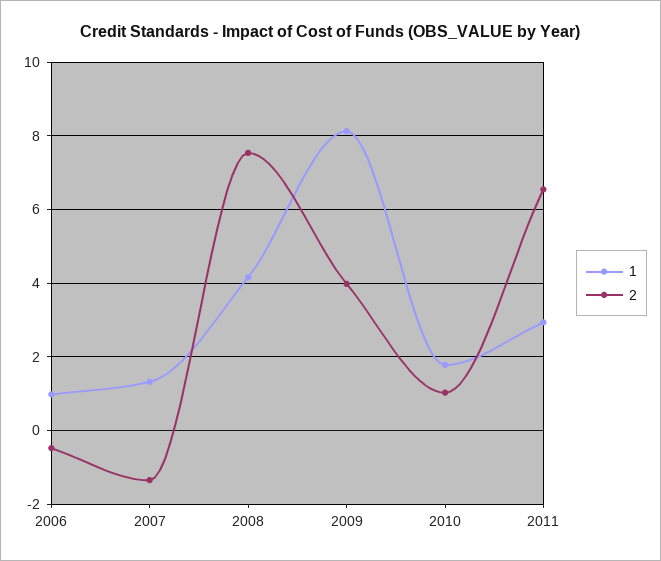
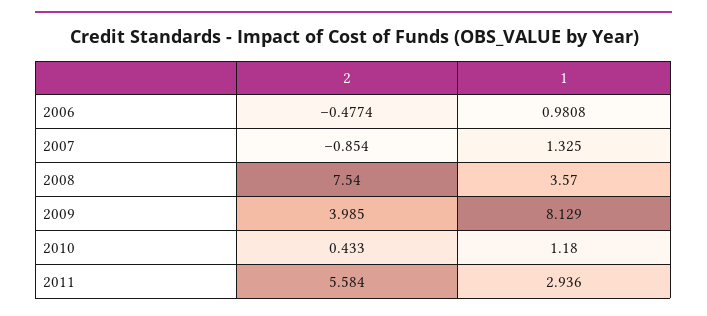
2, 2007: -1.4 -> -0.854
1, 2008: 4.2 -> 3.57
1, 2010: 1.8 -> 1.18
2, 2010: 1 -> 0.433
2, 2011: 6.6 -> 5.584

